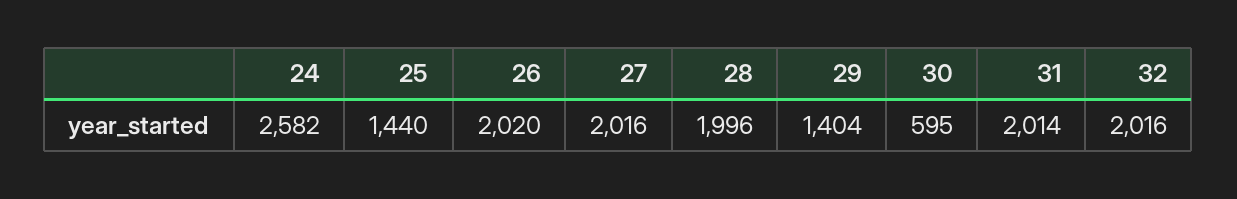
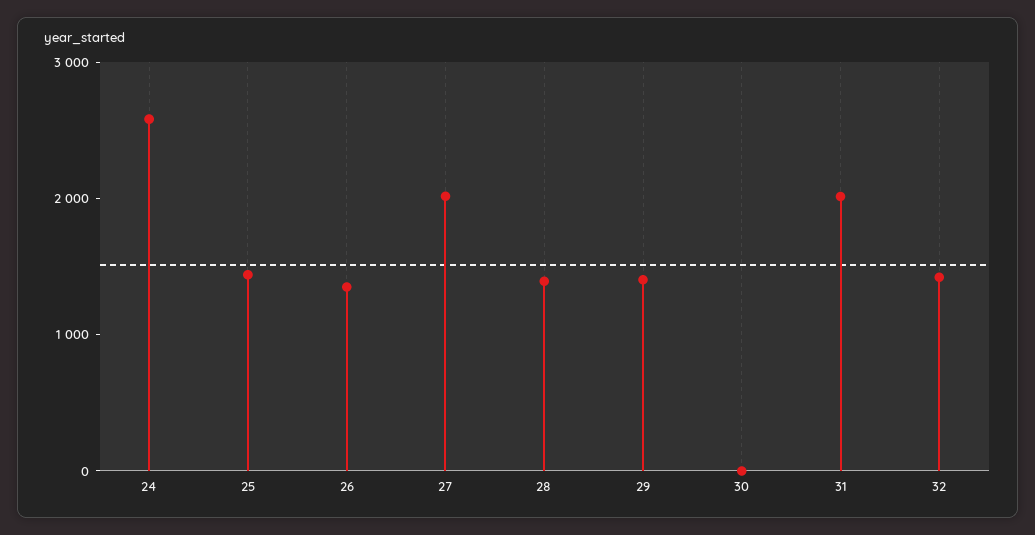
26: 2020 -> 1400
28: 1996 -> 1400
30: 595 -> 0
32: 2016 -> 1400

